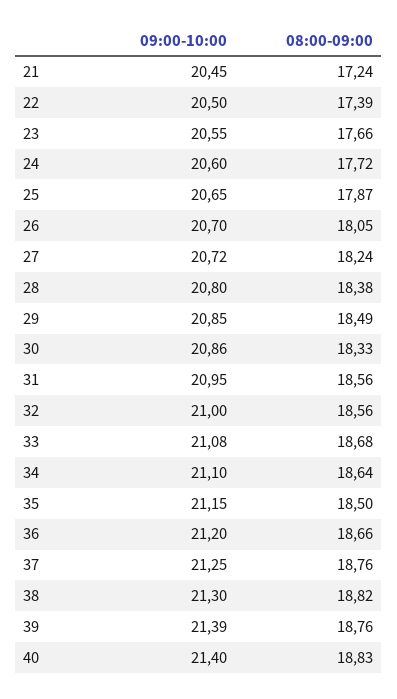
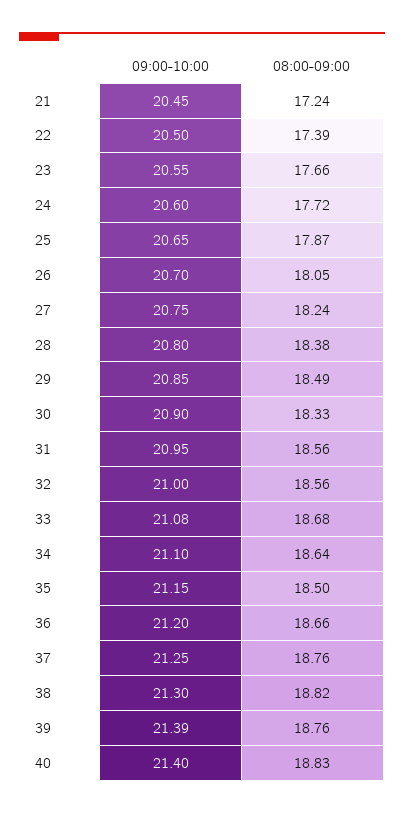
09:00-10:00, 27: 20.72 -> 20.75
09:00-10:00, 30: 20.86 -> 20.9

